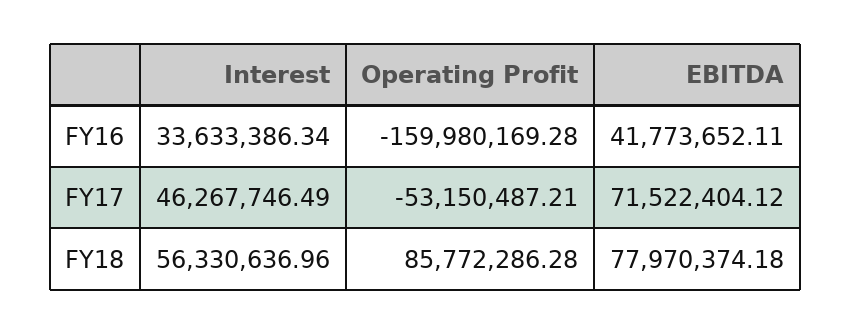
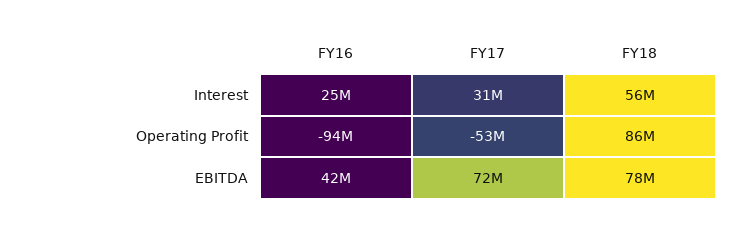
Interest, FY16: 33633386.34 -> 25000000
Operating Profit, FY16: -159980169.28 -> -94000000
Interest, FY17: 46267746.49 -> 31000000

